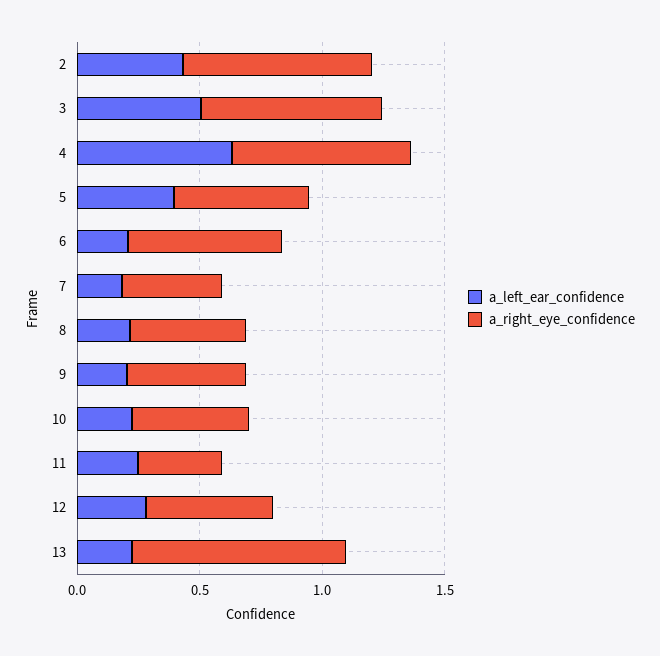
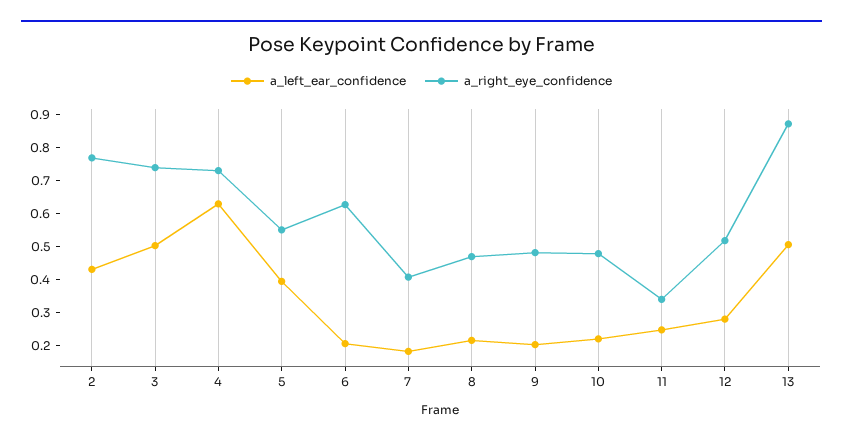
a_left_ear_confidence, 13: 0.2 -> 0.5

